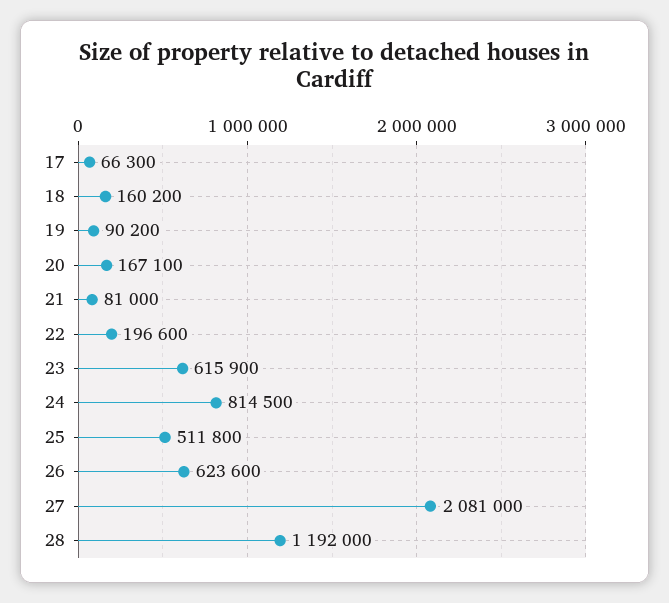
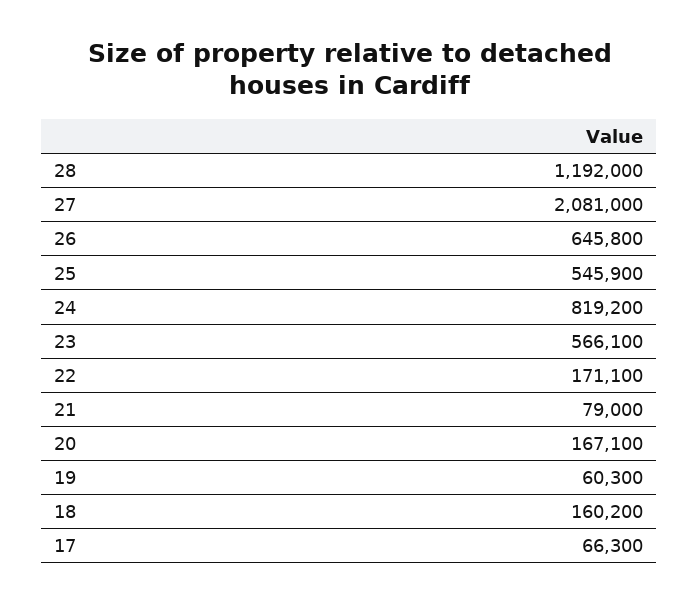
19: 90200 -> 60300
21: 81000 -> 79000
22: 196600 -> 171100
23: 615900 -> 566100
24: 814500 -> 819200
25: 511800 -> 545900
26: 623600 -> 645800

